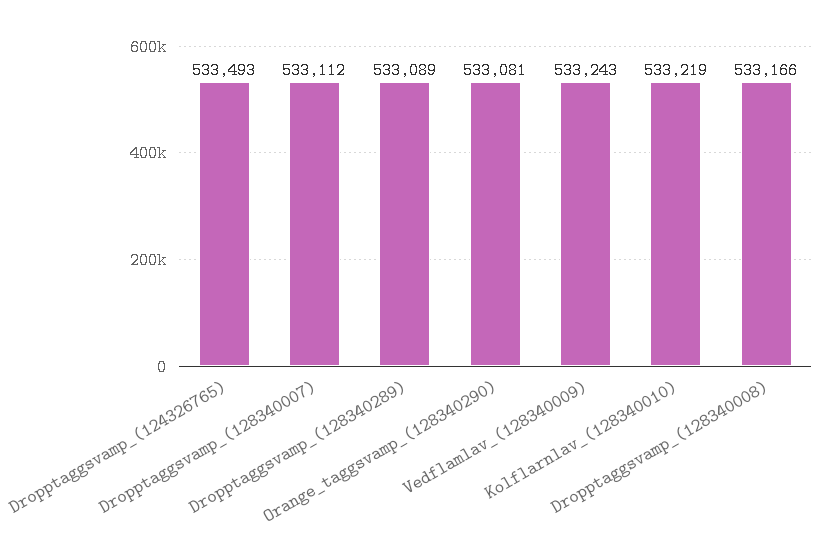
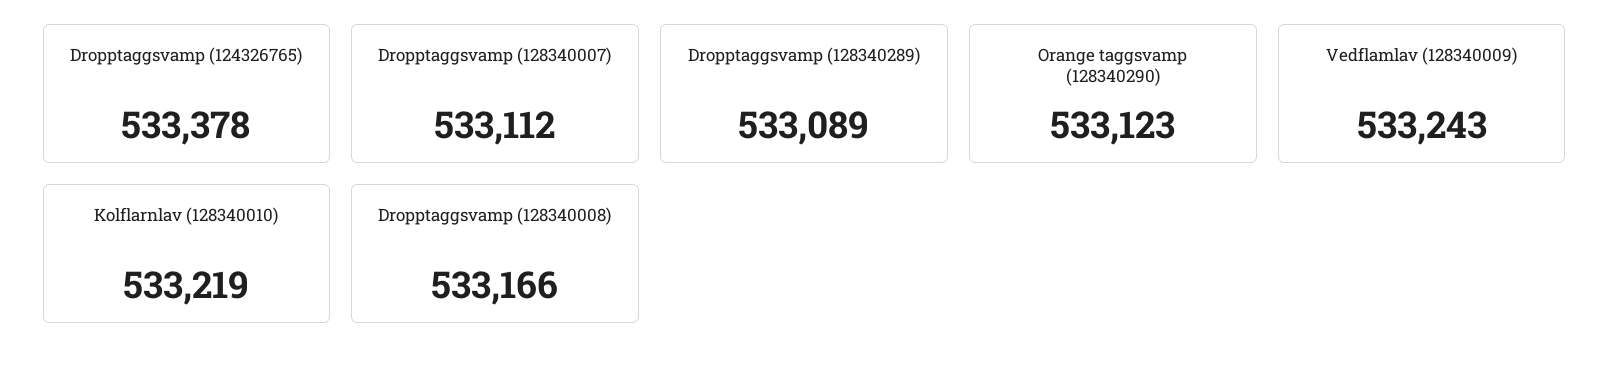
Dropptaggsvamp_(124326765): 533493 -> 533378
Orange_taggsvamp_(128340290): 533081 -> 533123

